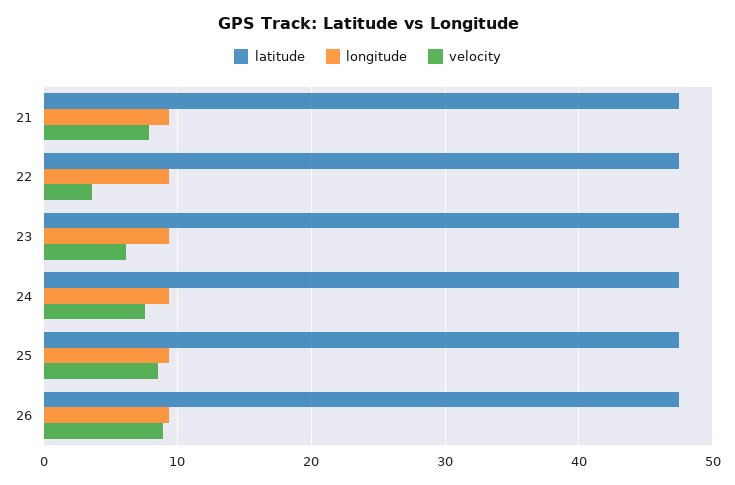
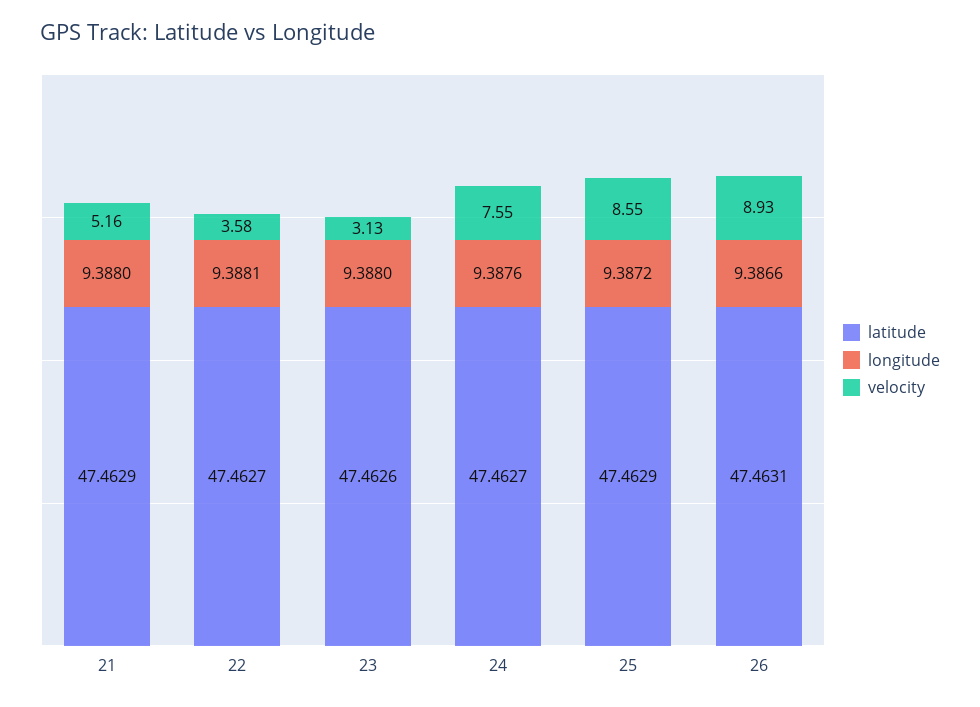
velocity, 21: 8 -> 5.16
velocity, 23: 6 -> 3.13

